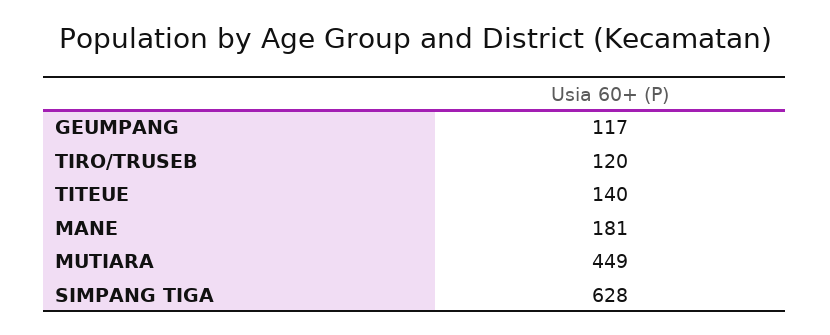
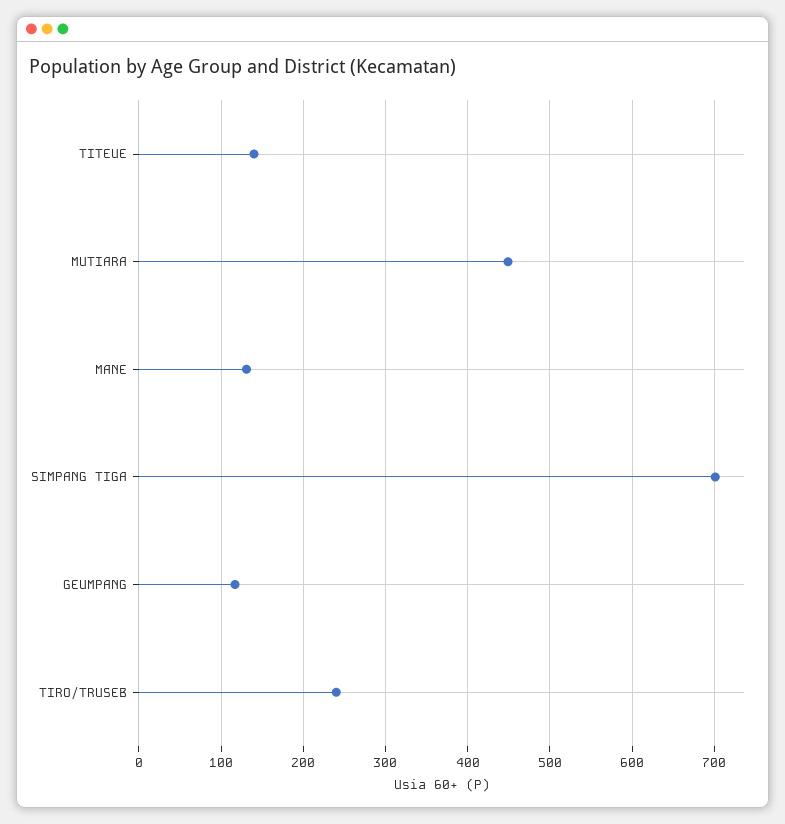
TIRO/TRUSEB: 120 -> 240
MANE: 181 -> 130
SIMPANG TIGA: 628 -> 700

